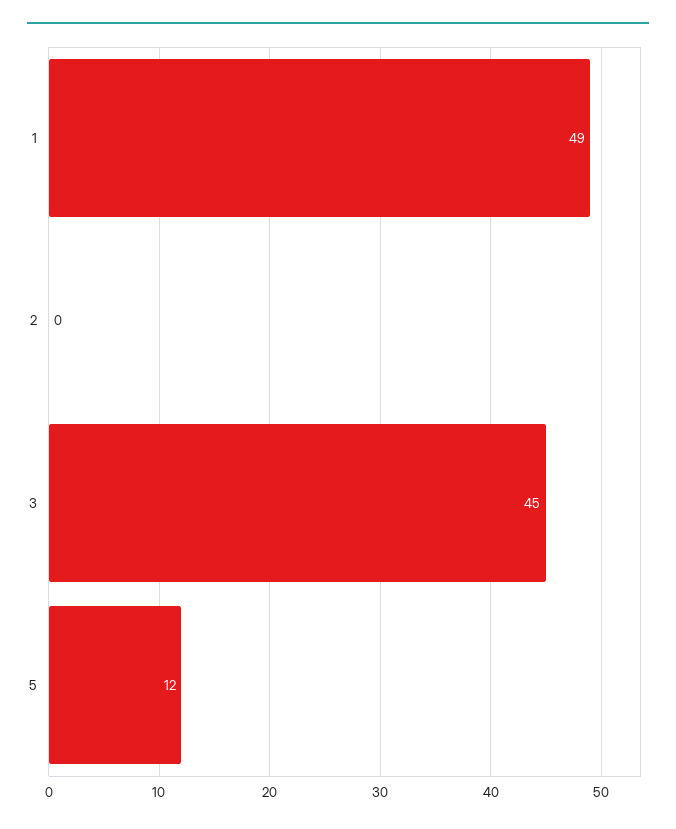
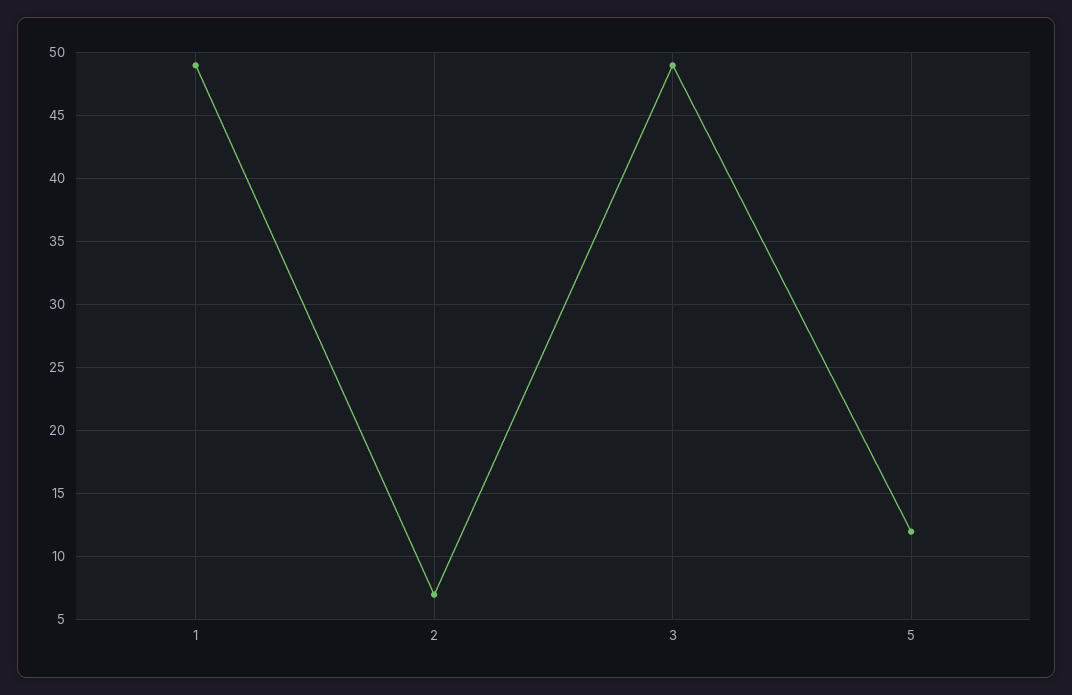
2: 0 -> 7
3: 45 -> 49

